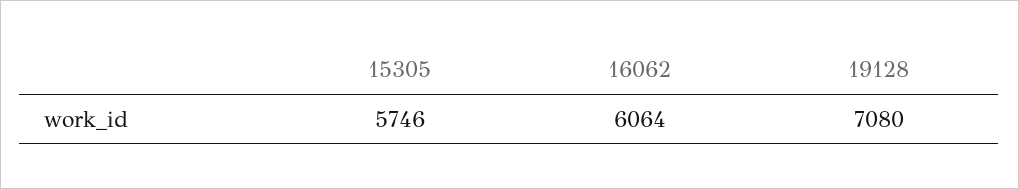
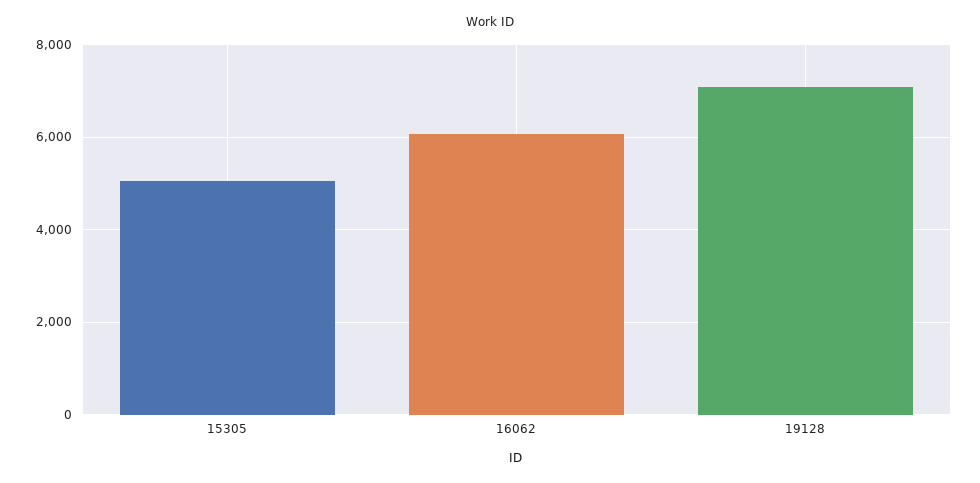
15305: 5746 -> 5000

